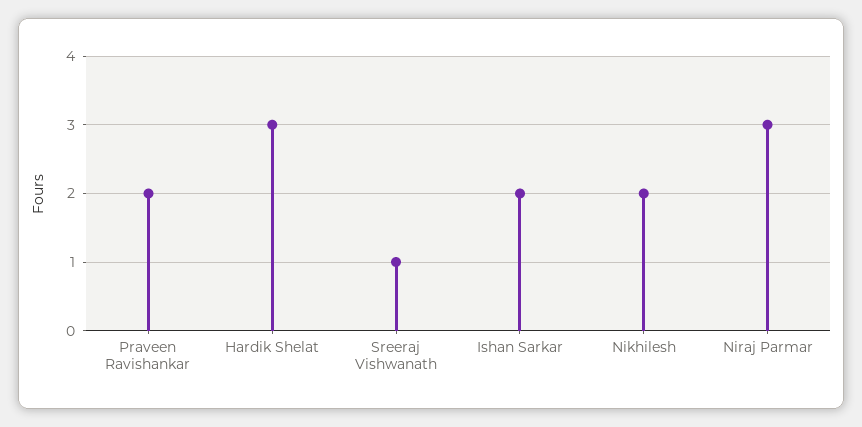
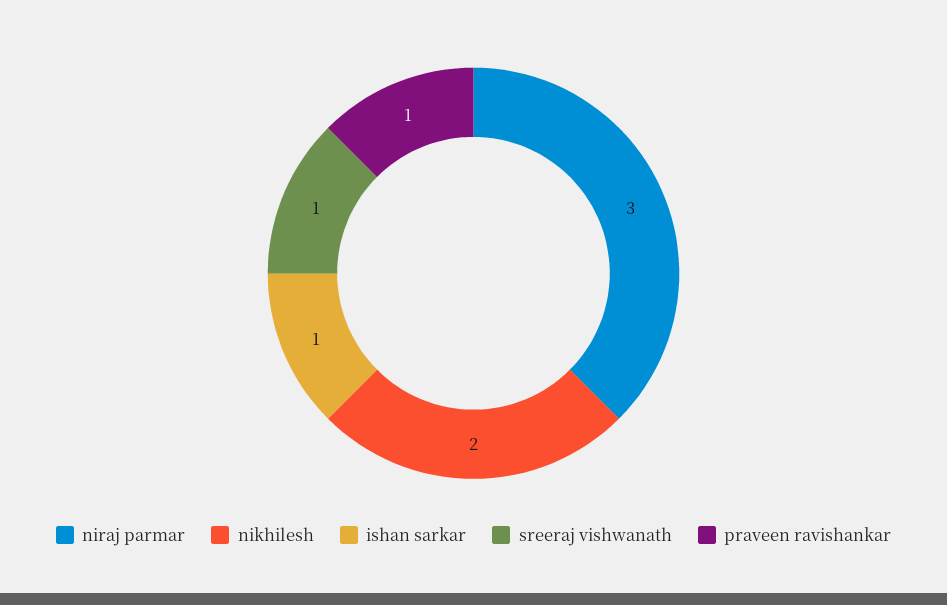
Praveen Ravishankar: 2 -> 1
Hardik Shelat: 3 -> none
Ishan Sarkar: 2 -> 1

